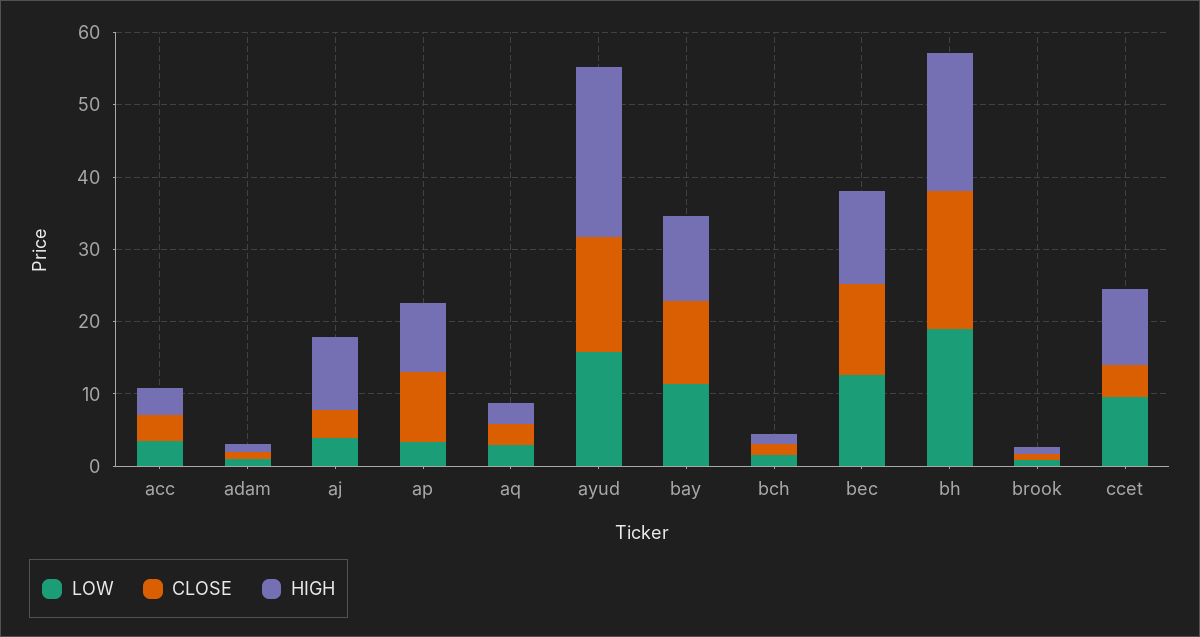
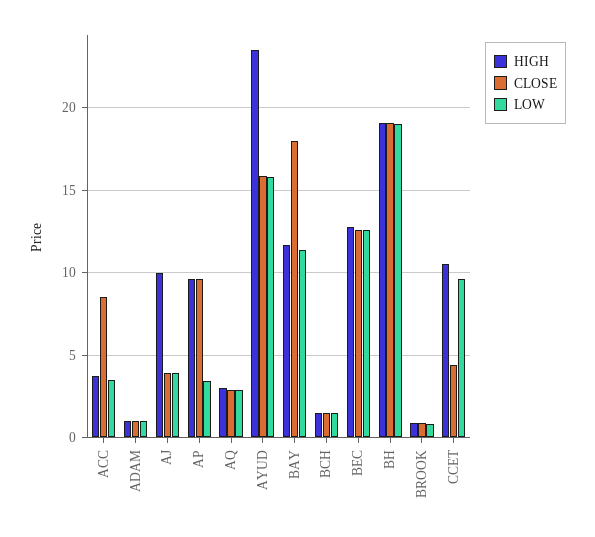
CLOSE, acc: 4 -> 8.5
CLOSE, bay: 12 -> 18

